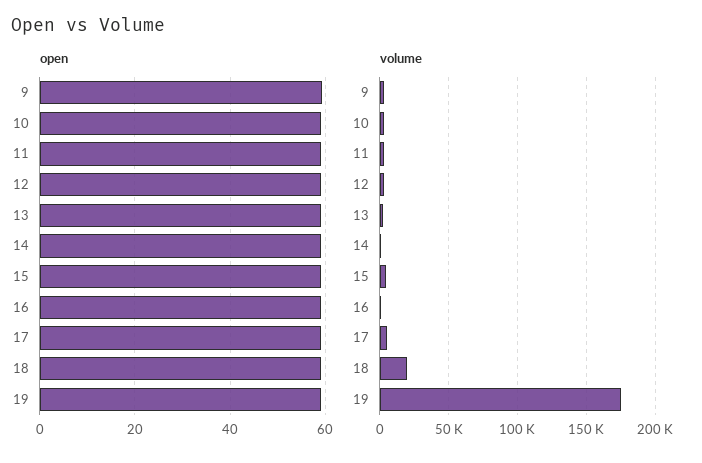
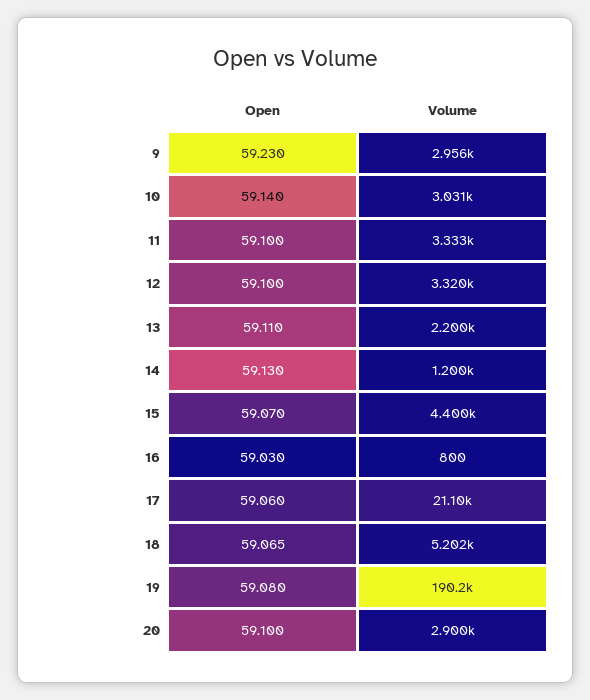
volume, 17: 5000 -> 21100
volume, 18: 20000 -> 5202
volume, 19: 175000 -> 190200
open, 20: none -> 59.1
volume, 20: none -> 2900

